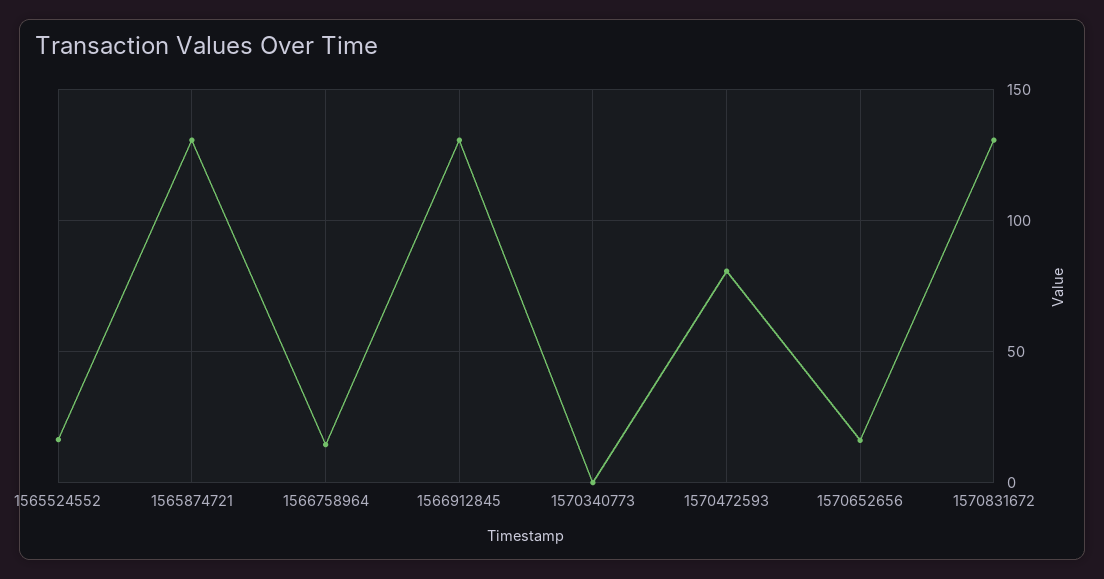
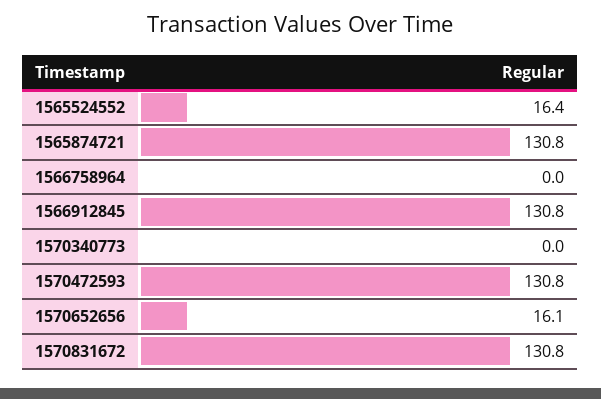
1566758964: 15 -> 0
1570472593: 80 -> 130.8

